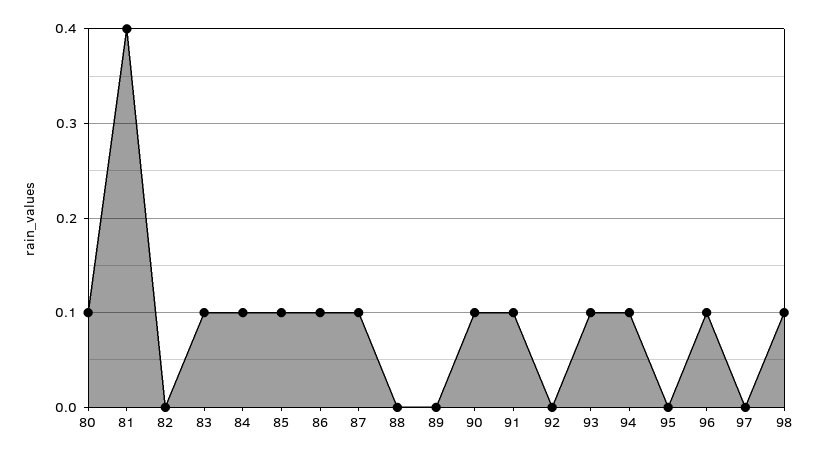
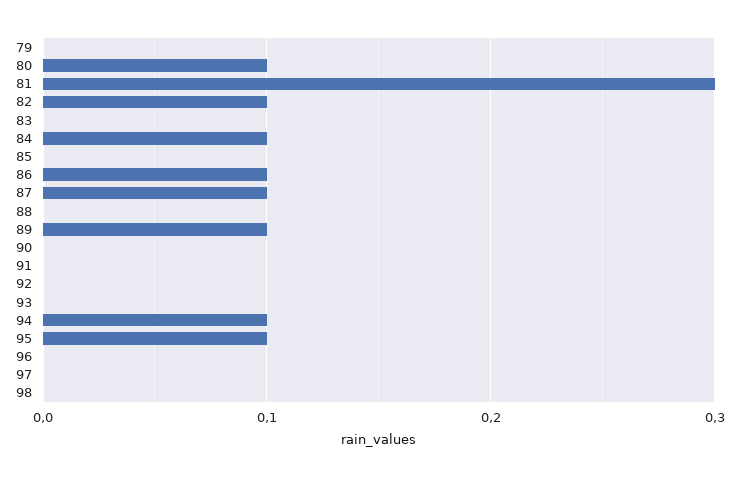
81: 0.4 -> 0.3
82: 0 -> 0.1
83: 0.1 -> 0
85: 0.1 -> 0
89: 0 -> 0.1
90: 0.1 -> 0
91: 0.1 -> 0
93: 0.1 -> 0
95: 0 -> 0.1
96: 0.1 -> 0
98: 0.1 -> 0
79: none -> 0

